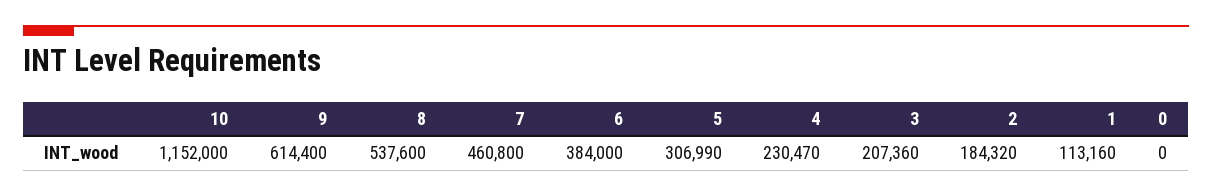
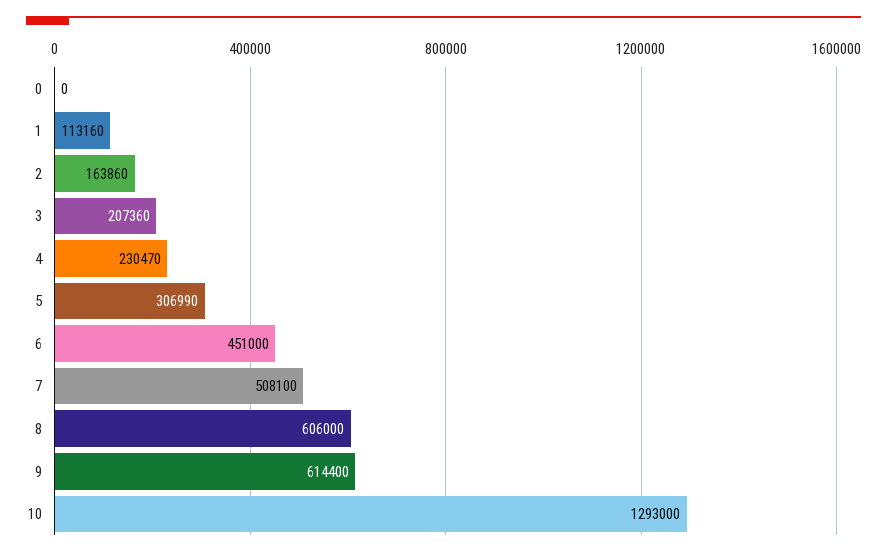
10: 1152000 -> 1293000
8: 537600 -> 606000
7: 460800 -> 508100
6: 384000 -> 451000
2: 184320 -> 163860

